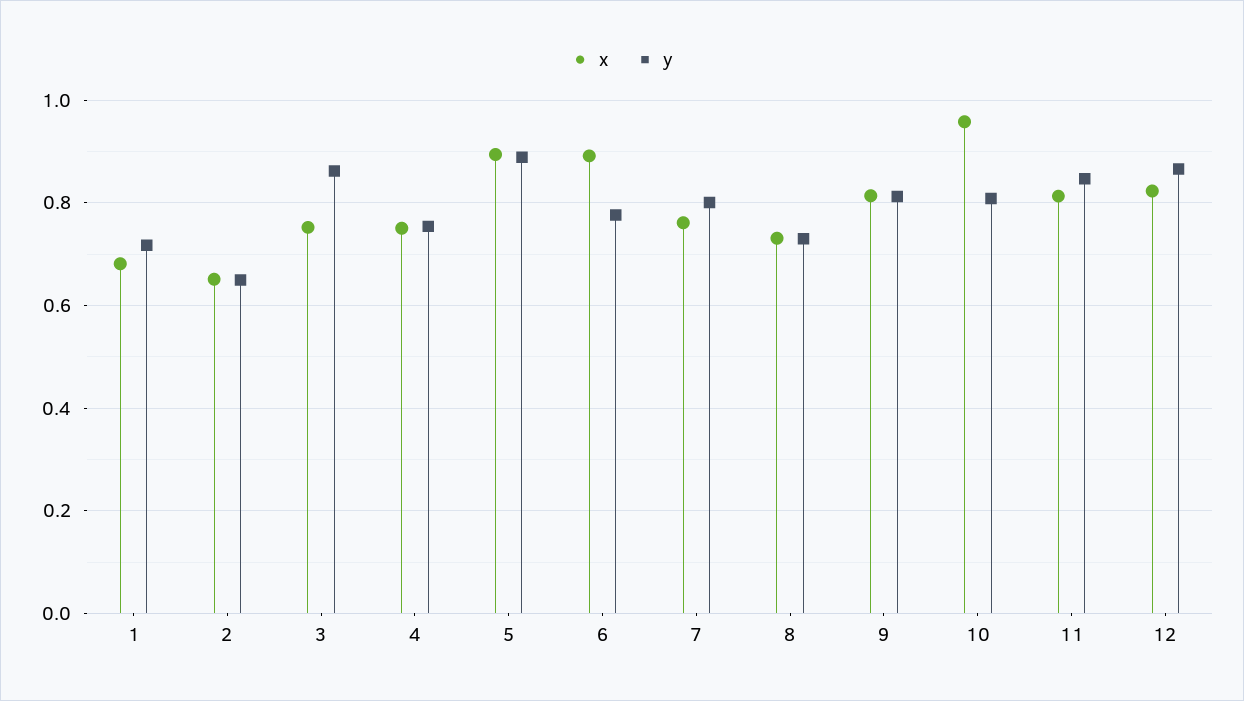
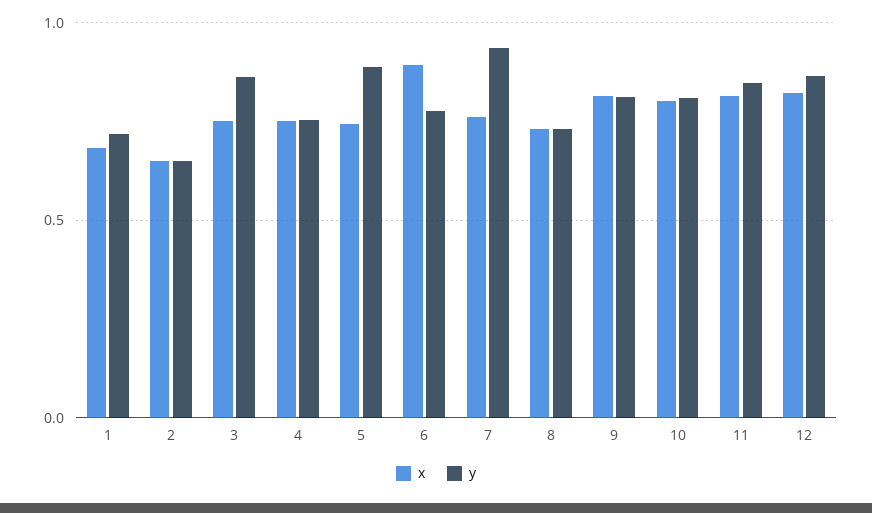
x, 5: 0.9 -> 0.75
y, 7: 0.8 -> 0.95
x, 10: 0.96 -> 0.8

